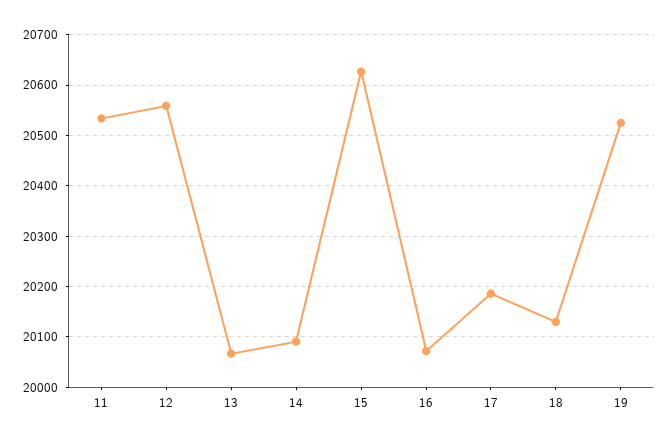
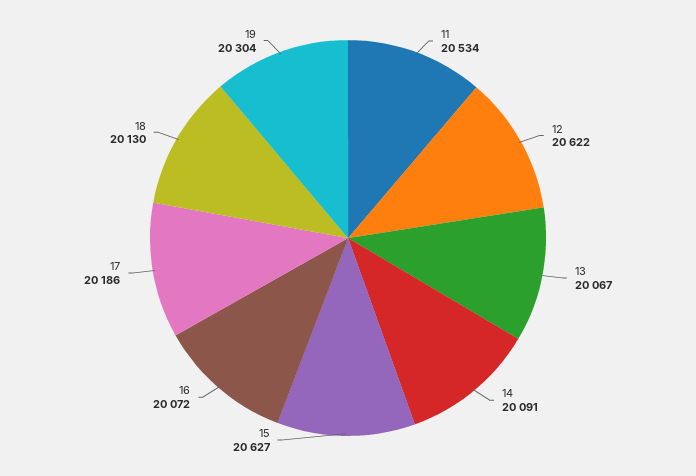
12: 20560 -> 20622
19: 20520 -> 20304

